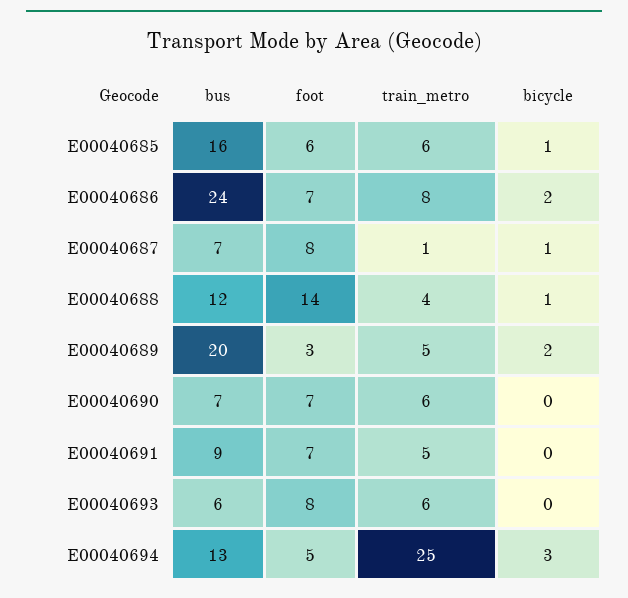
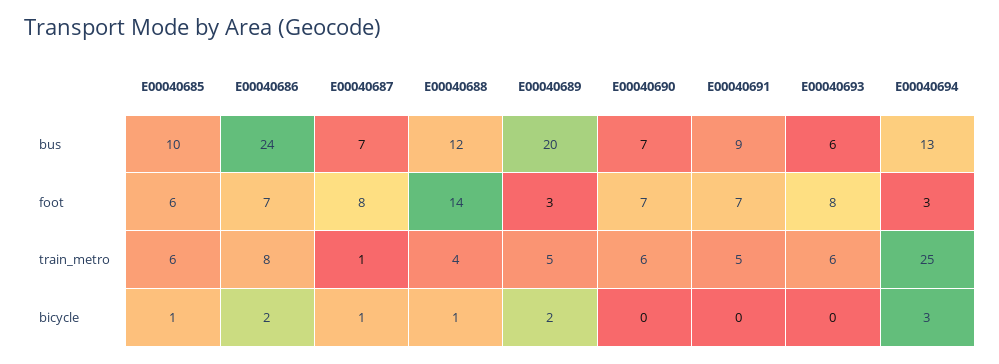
bus, E00040685: 16 -> 10
foot, E00040694: 5 -> 3

